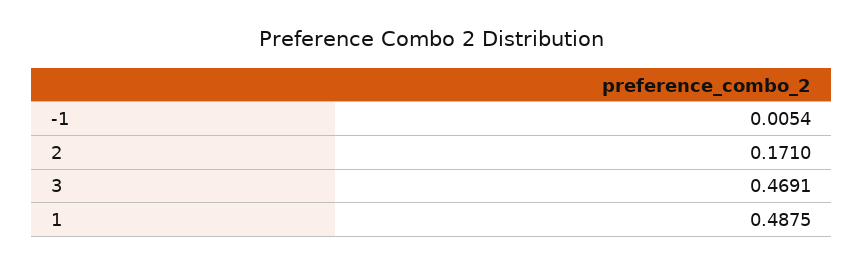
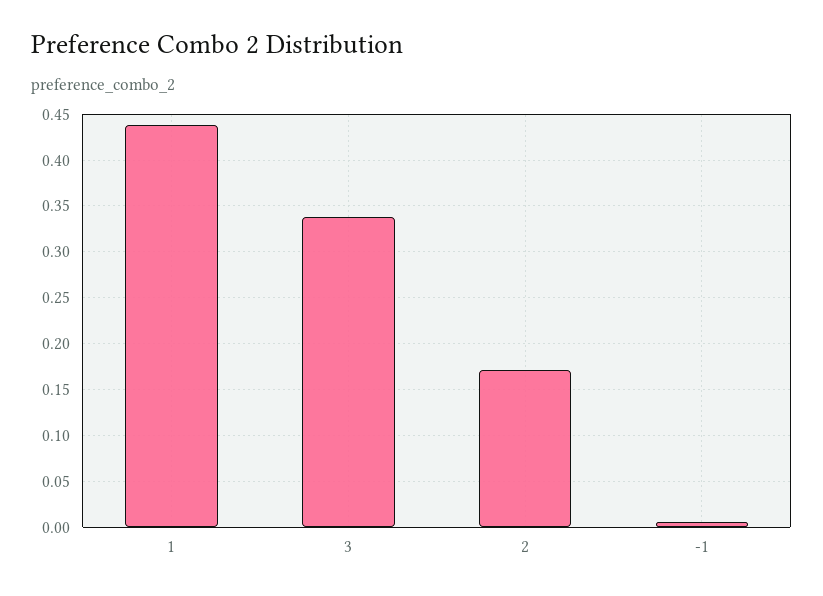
3: 0.4691 -> 0.34
1: 0.4875 -> 0.44

